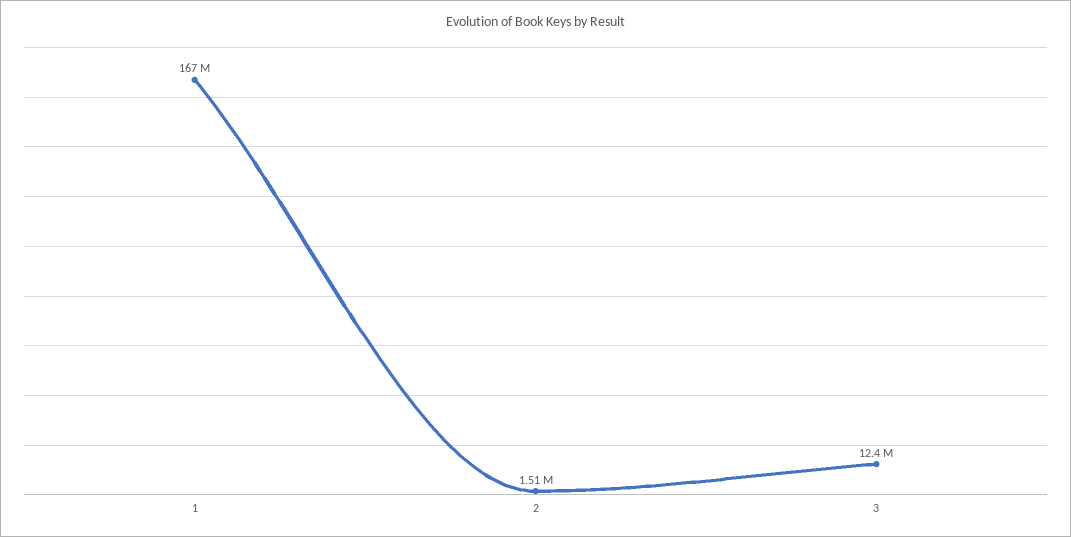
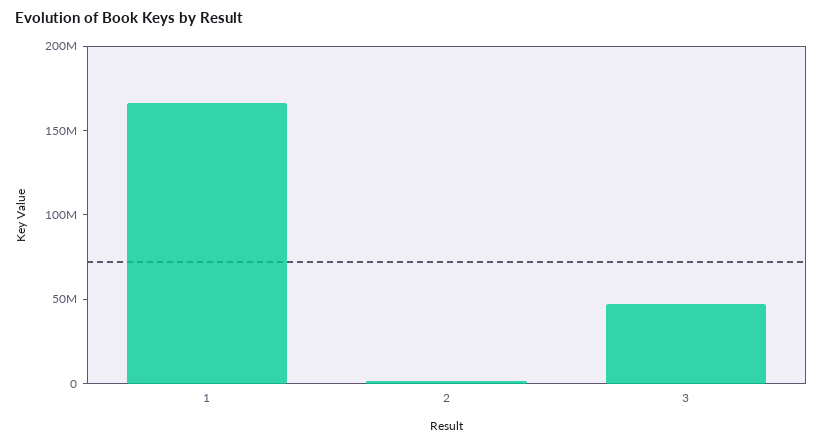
3: 12400000 -> 50000000

